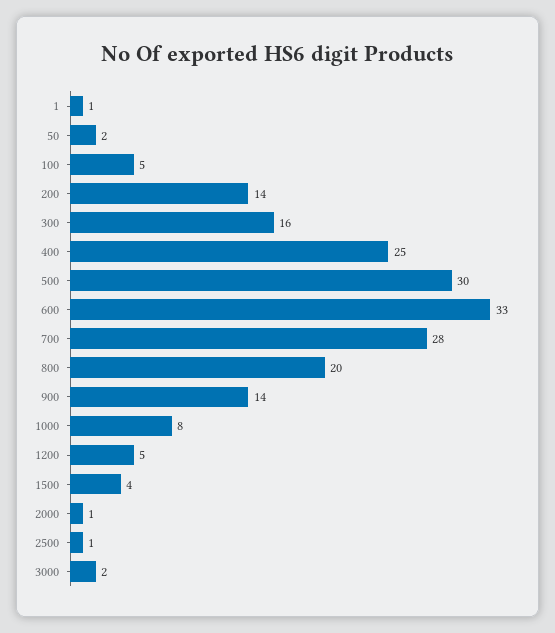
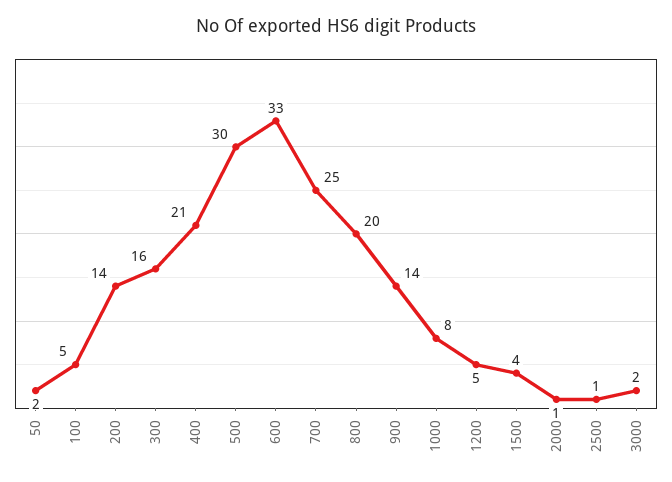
1: 1 -> none
400: 25 -> 21
700: 28 -> 25

